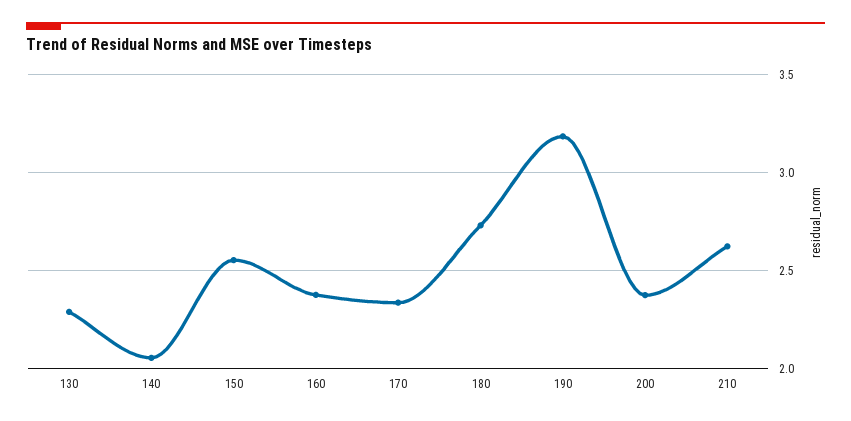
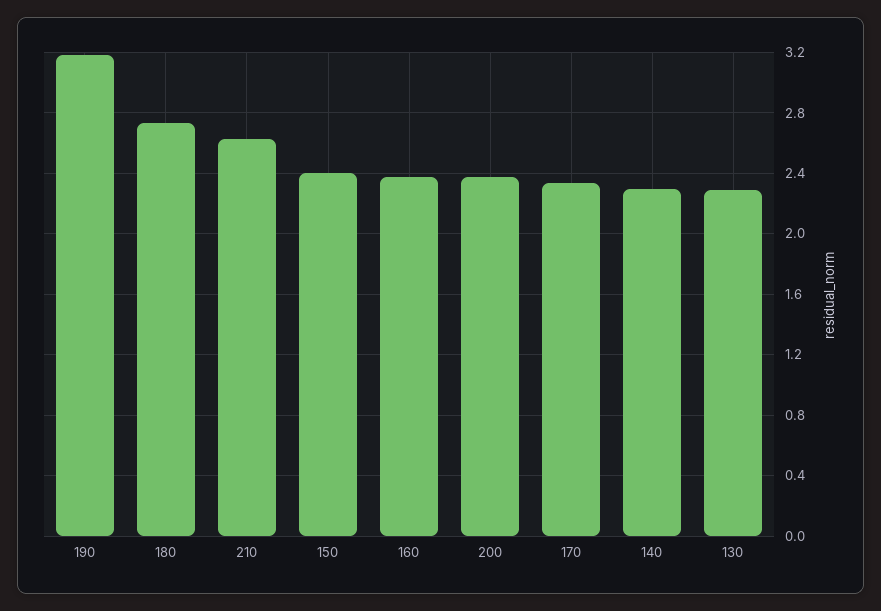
140: 2.05 -> 2.3
150: 2.55 -> 2.4

